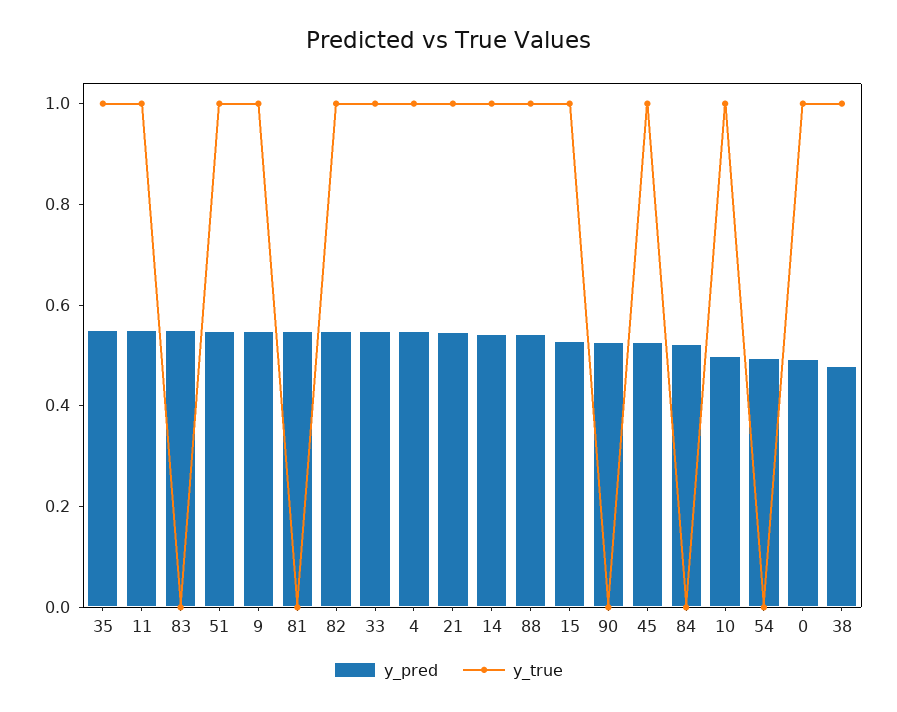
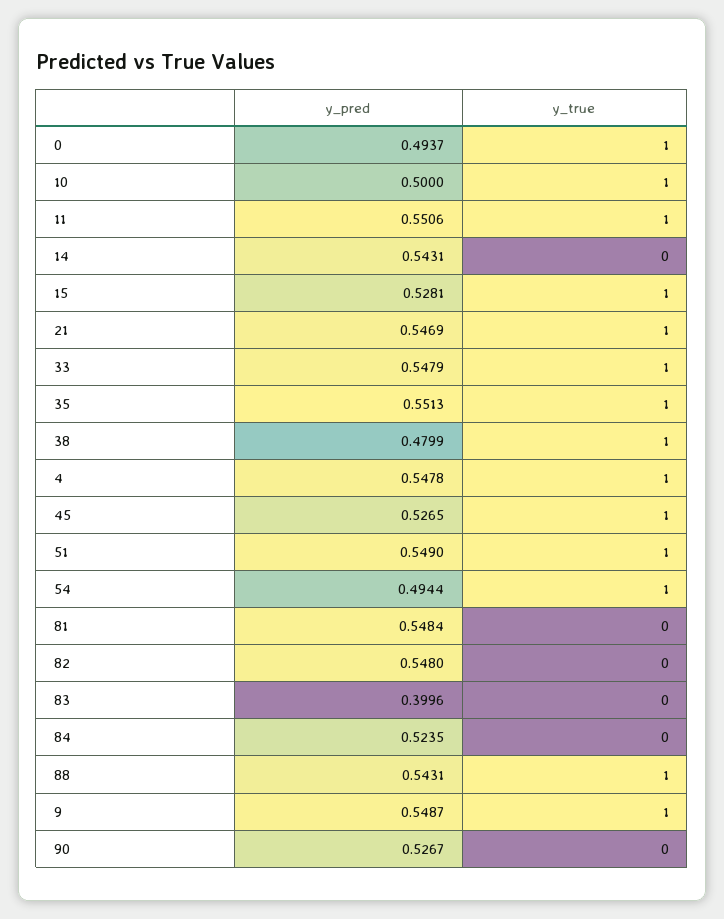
y_pred, 83: 0.55 -> 0.3996
y_true, 82: 1 -> 0
y_true, 14: 1 -> 0
y_true, 54: 0 -> 1

